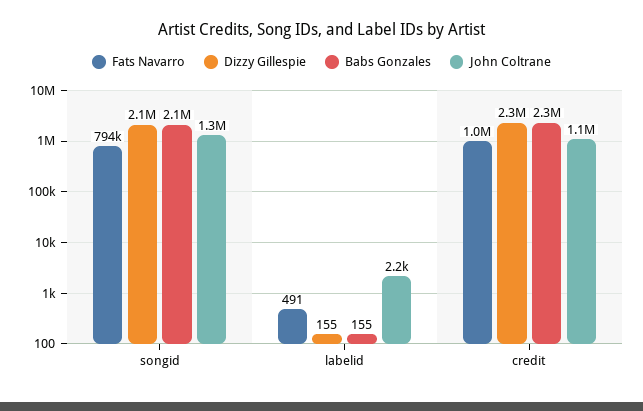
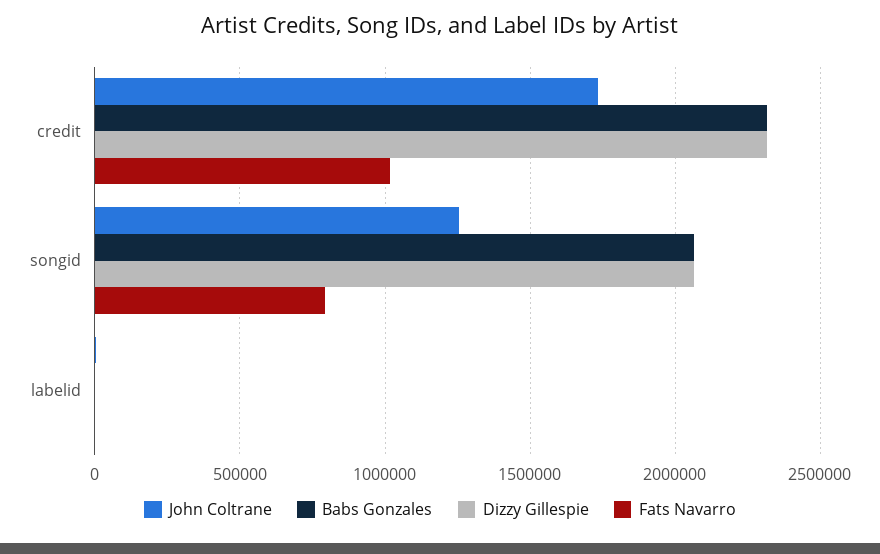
John Coltrane, credit: 1100000 -> 1750000

